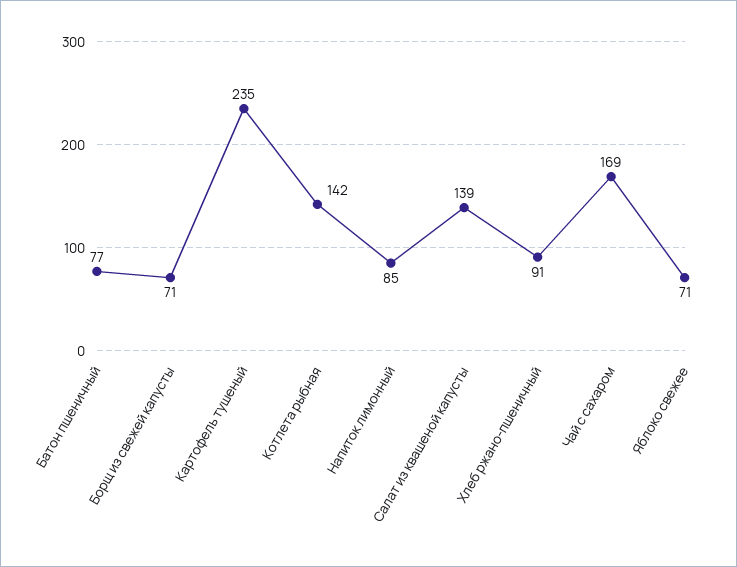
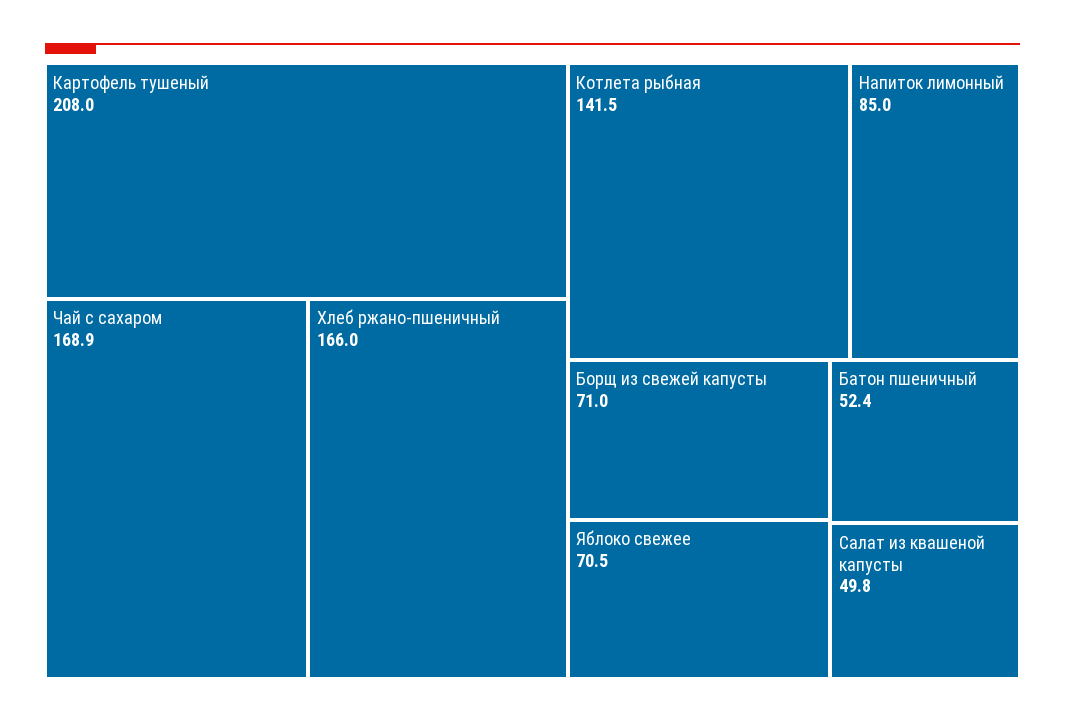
Батон пшеничный: 77 -> 52.4
Картофель тушеный: 235 -> 208
Салат из квашеной капусты: 139 -> 49.8
Хлеб ржано-пшеничный: 91 -> 166

